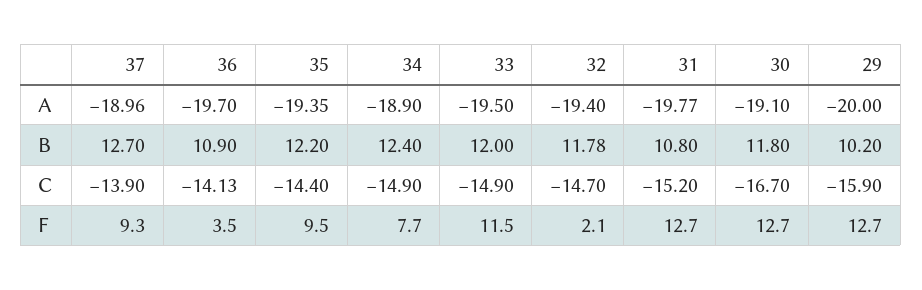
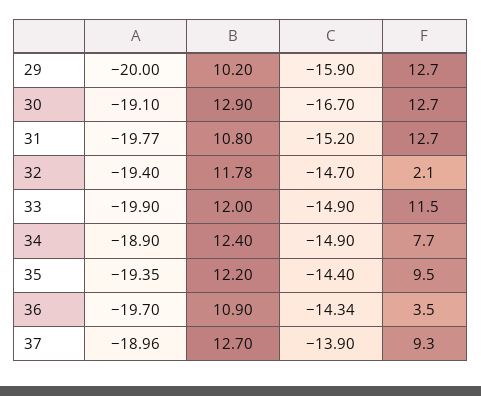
33, A: -19.5 -> -19.9
30, B: 11.8 -> 12.9
36, C: -14.13 -> -14.34

